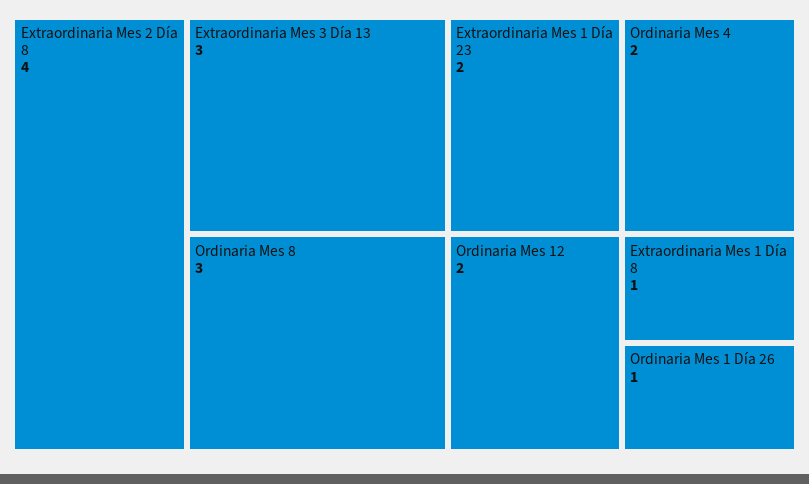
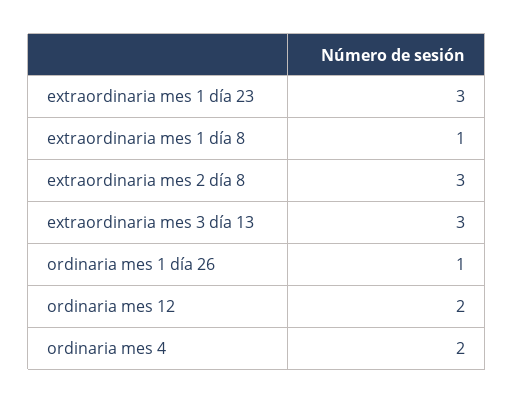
Extraordinaria Mes 2 Día 8: 4 -> 3
Ordinaria Mes 8: 3 -> none
Extraordinaria Mes 1 Día 23: 2 -> 3

